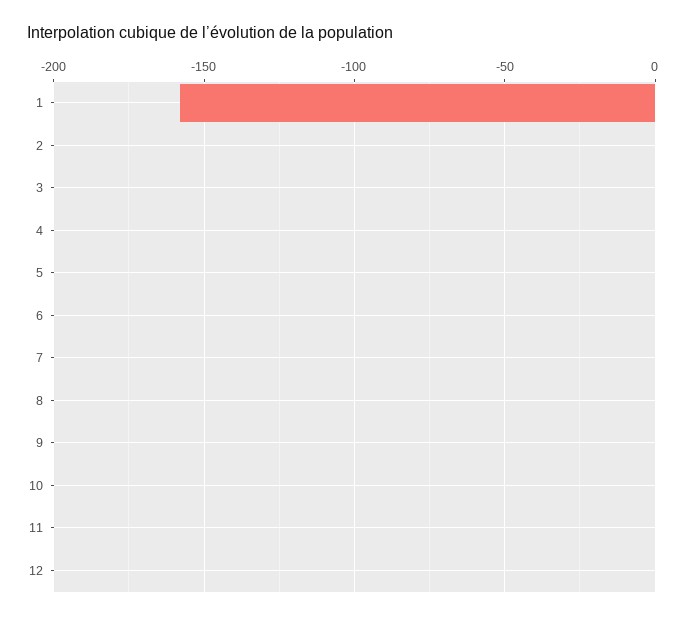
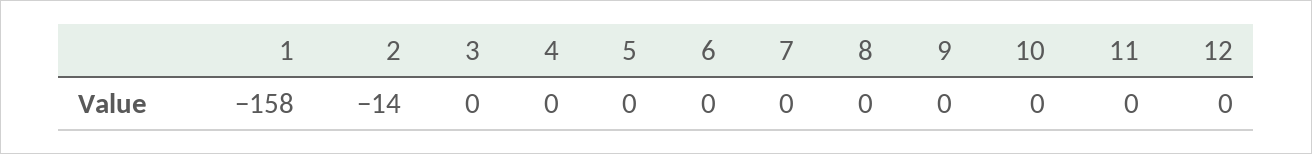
2: 0 -> -14

